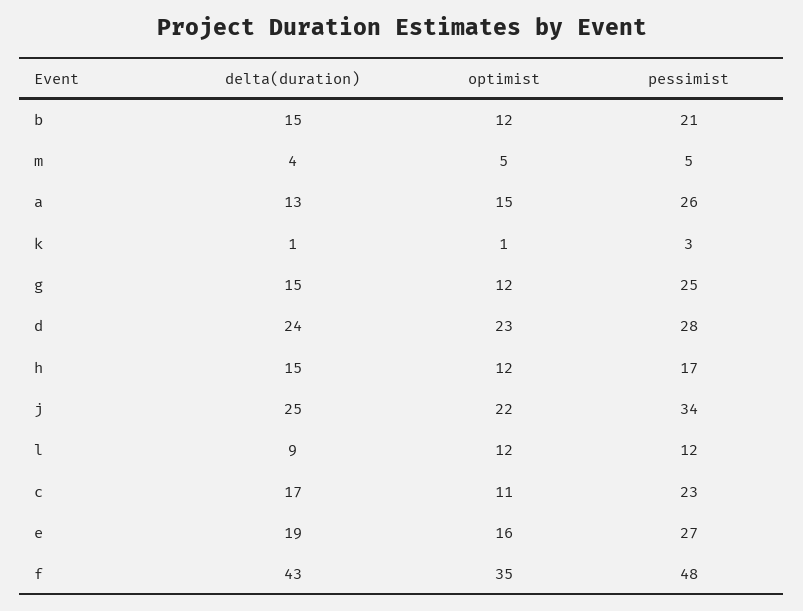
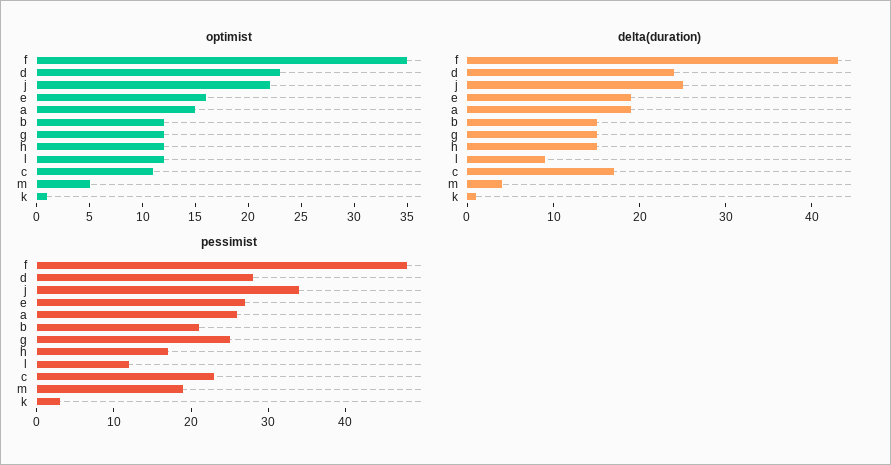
pessimist, m: 5 -> 20
delta(duration), a: 13 -> 19

